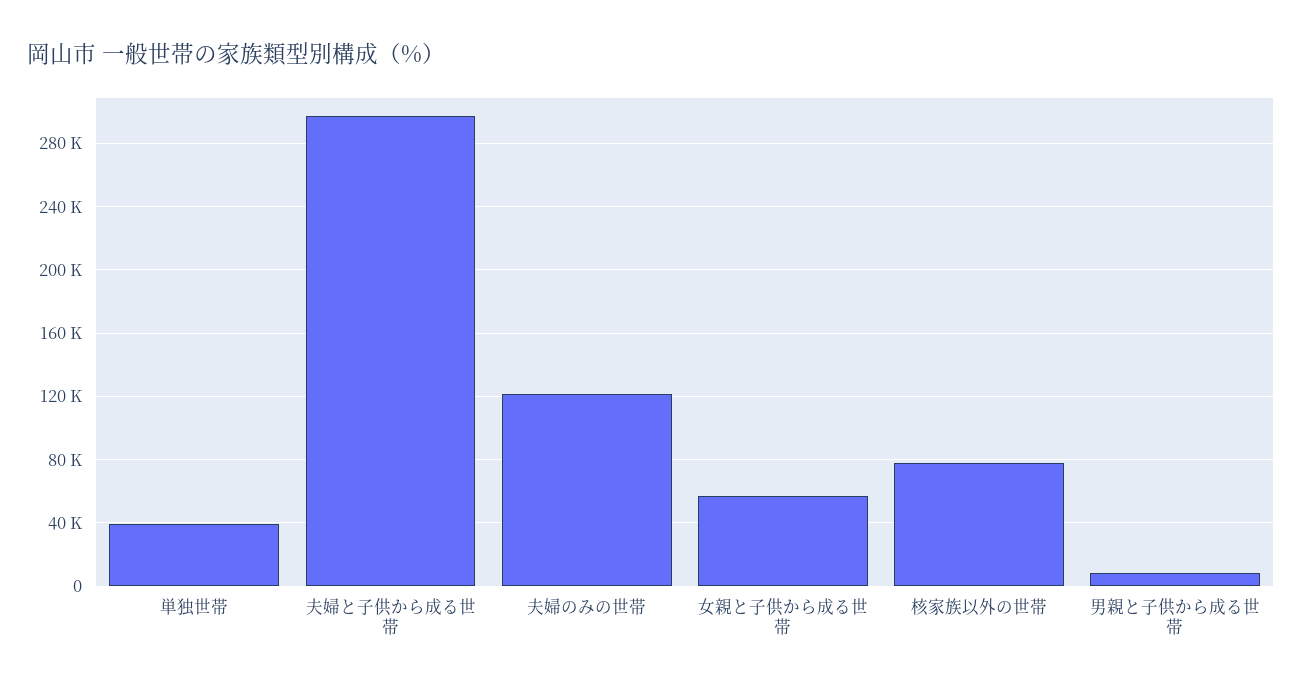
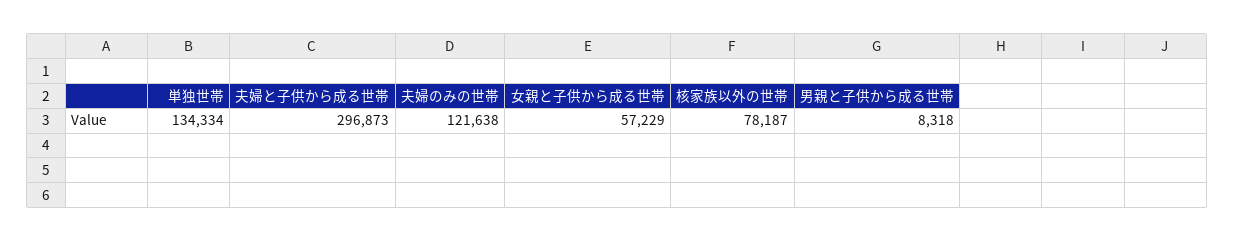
単独世帯: 40000 -> 134334

